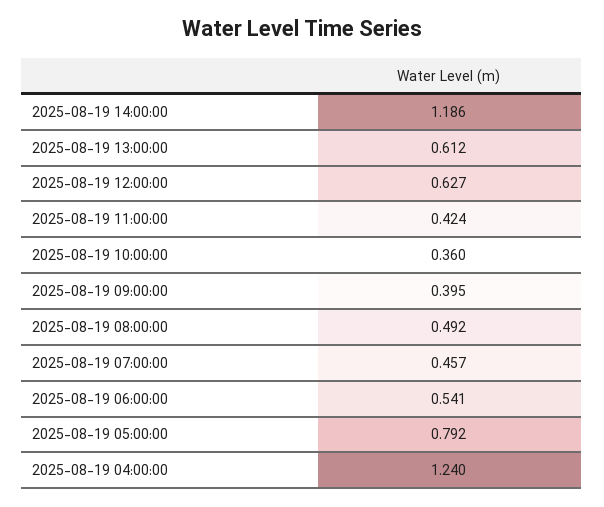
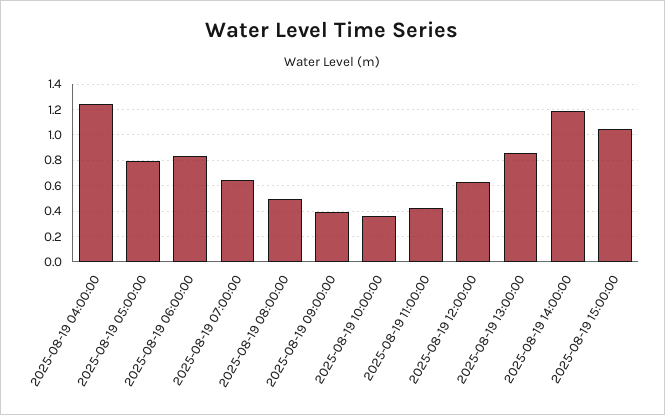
2025-08-19 13:00:00: 0.612 -> 0.85
2025-08-19 07:00:00: 0.457 -> 0.65
2025-08-19 06:00:00: 0.541 -> 0.85
2025-08-19 15:00:00: none -> 1.05

